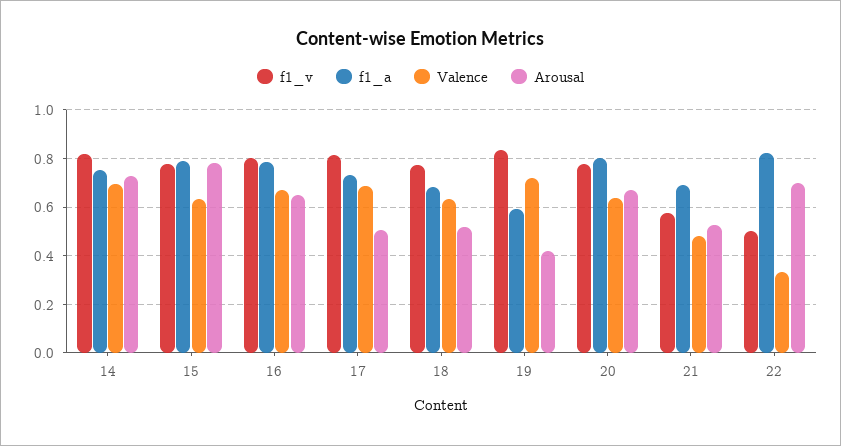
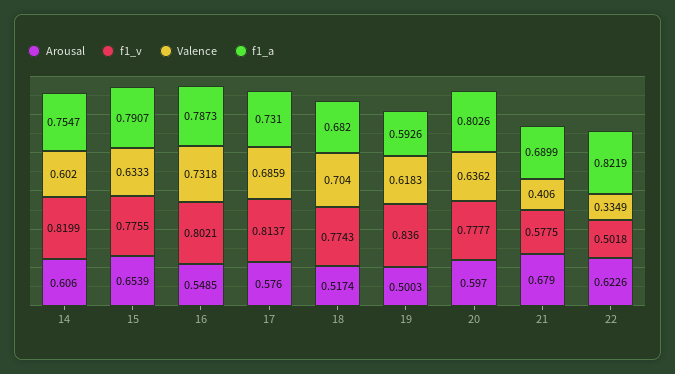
Valence, 14: 0.7 -> 0.602
Arousal, 14: 0.725 -> 0.606
Arousal, 15: 0.775 -> 0.6539
Valence, 16: 0.675 -> 0.7318
Arousal, 16: 0.65 -> 0.5485
Arousal, 17: 0.5 -> 0.576
Valence, 18: 0.625 -> 0.704
Valence, 19: 0.725 -> 0.6183
Arousal, 19: 0.425 -> 0.5003
Arousal, 20: 0.675 -> 0.597
Valence, 21: 0.475 -> 0.406
Arousal, 21: 0.525 -> 0.679
Arousal, 22: 0.7 -> 0.6226

